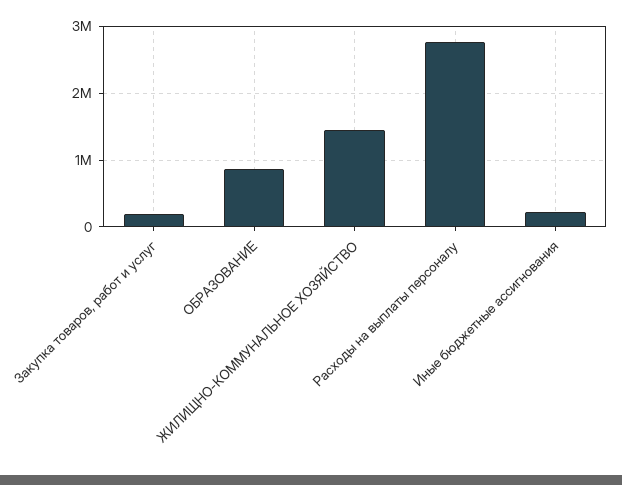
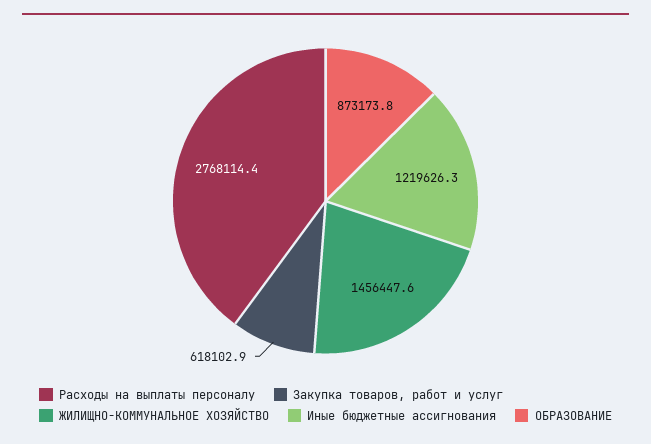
Закупка товаров, работ и услуг: 200000 -> 618102.9
Иные бюджетные ассигнования: 200000 -> 1219626.3

